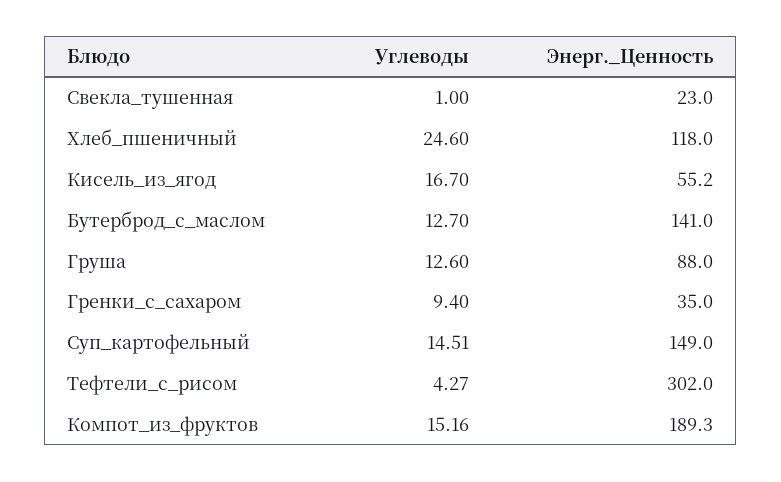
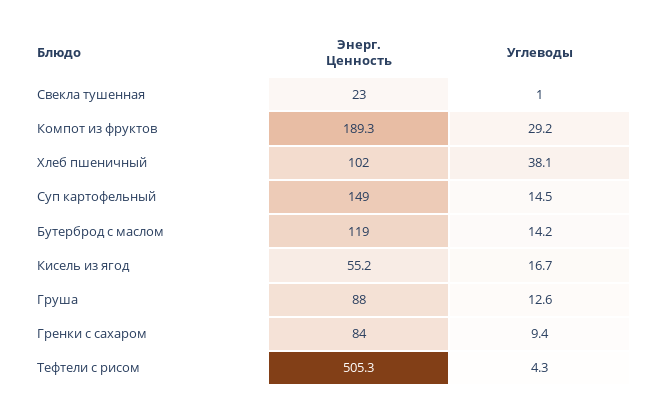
Углеводы, Хлеб_пшеничный: 24.6 -> 38.1
Энерг._Ценность, Хлеб_пшеничный: 118 -> 102
Углеводы, Бутерброд_с_маслом: 12.7 -> 14.2
Энерг._Ценность, Бутерброд_с_маслом: 141 -> 119
Энерг._Ценность, Гренки_с_сахаром: 35 -> 84
Энерг._Ценность, Тефтели_с_рисом: 302 -> 505.3
Углеводы, Компот_из_фруктов: 15.16 -> 29.2

